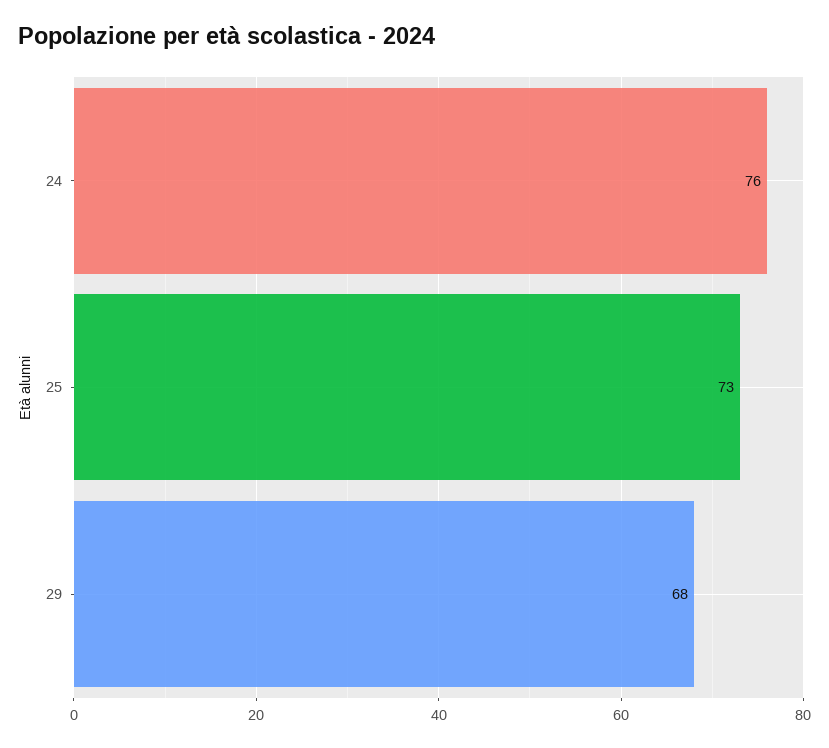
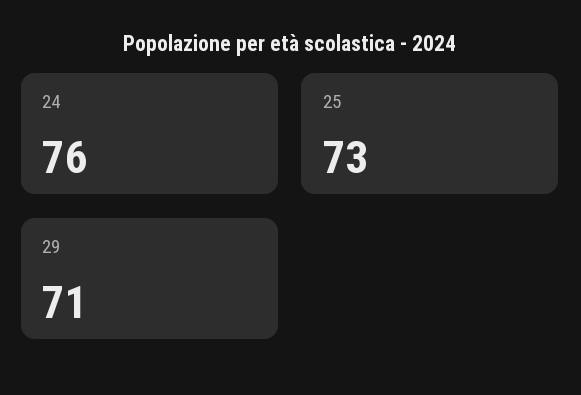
29: 68 -> 71

